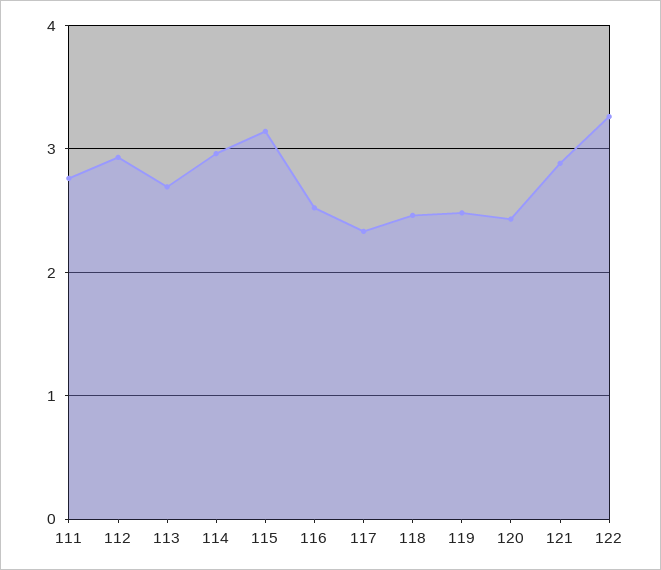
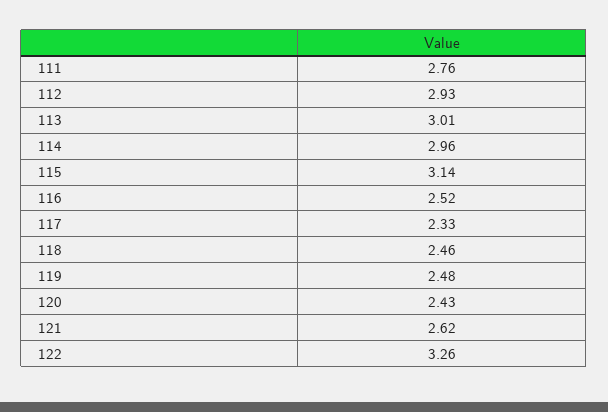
113: 2.7 -> 3.01
121: 2.9 -> 2.62

